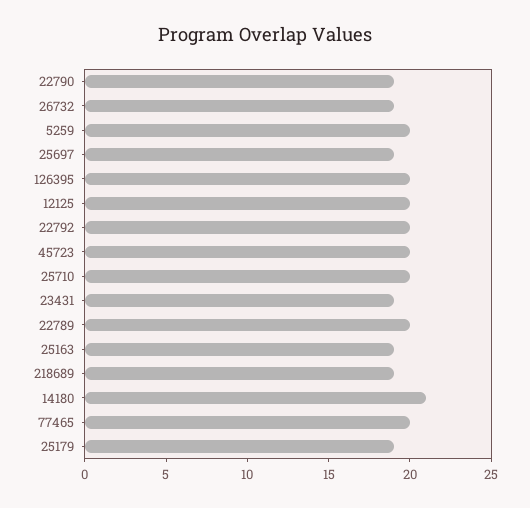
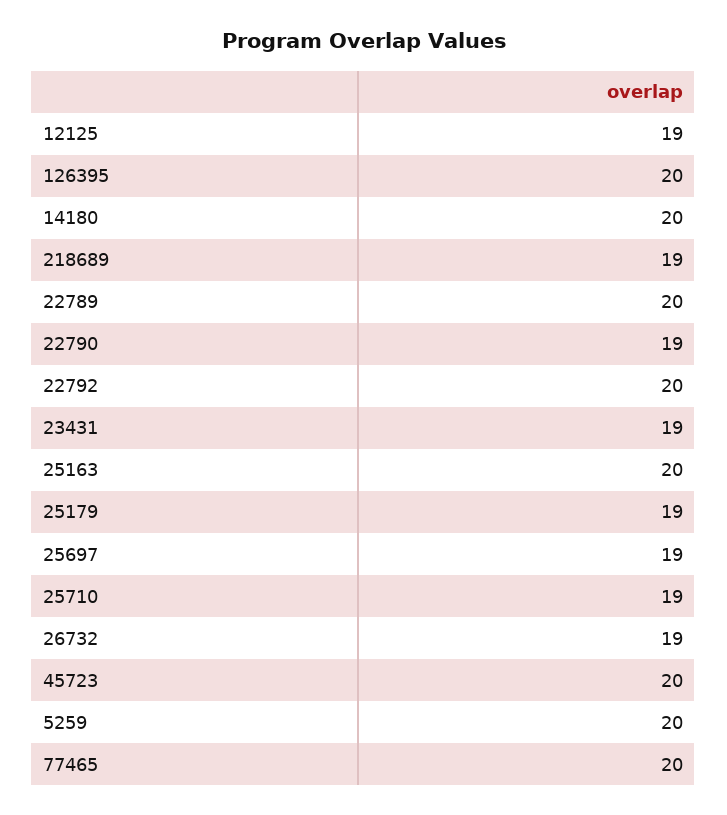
12125: 20 -> 19
25710: 20 -> 19
25163: 19 -> 20
14180: 21 -> 20

